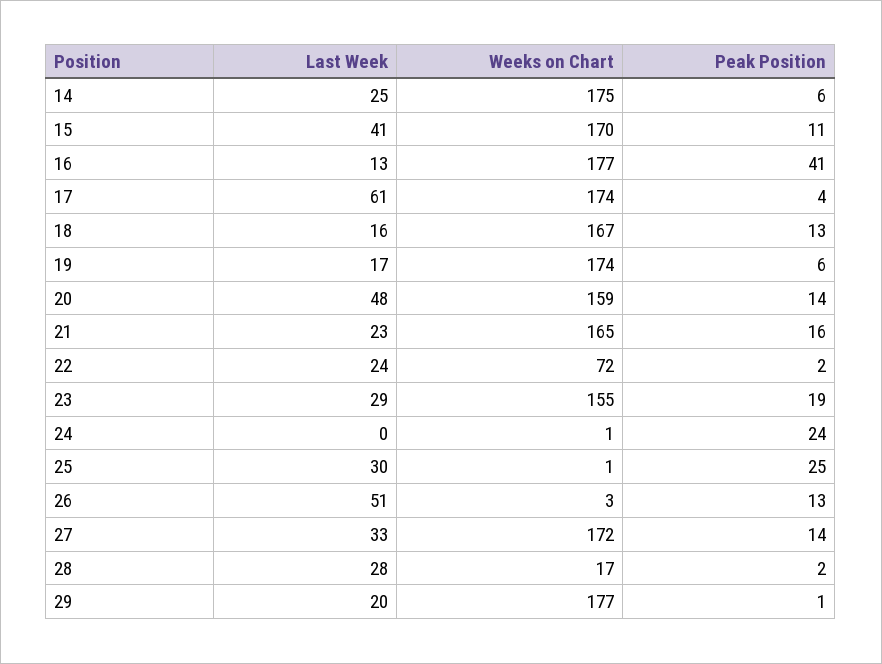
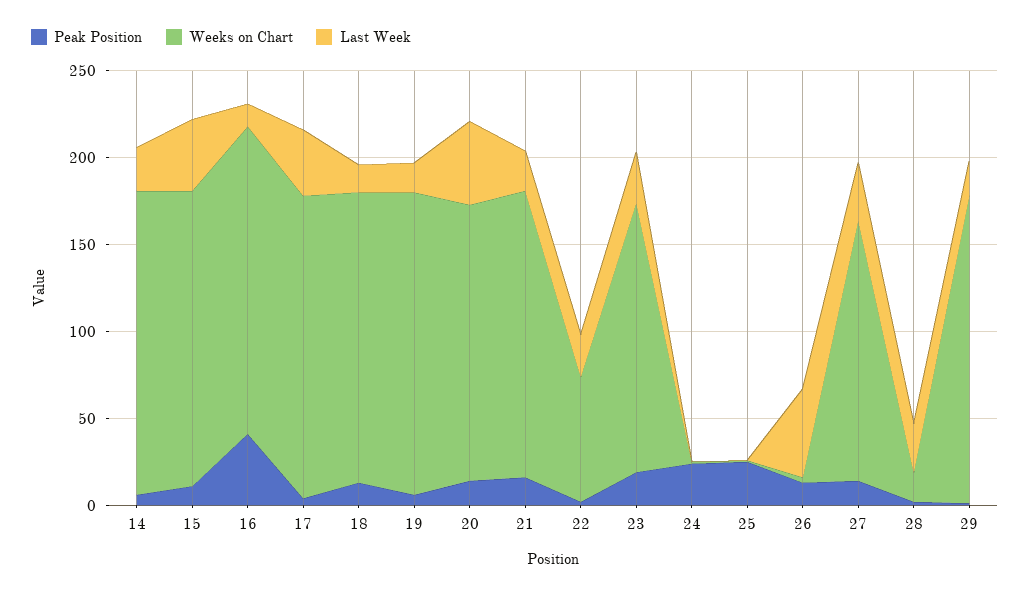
Last Week, 17: 61 -> 40
Last Week, 25: 30 -> 0
Weeks on Chart, 27: 172 -> 150

